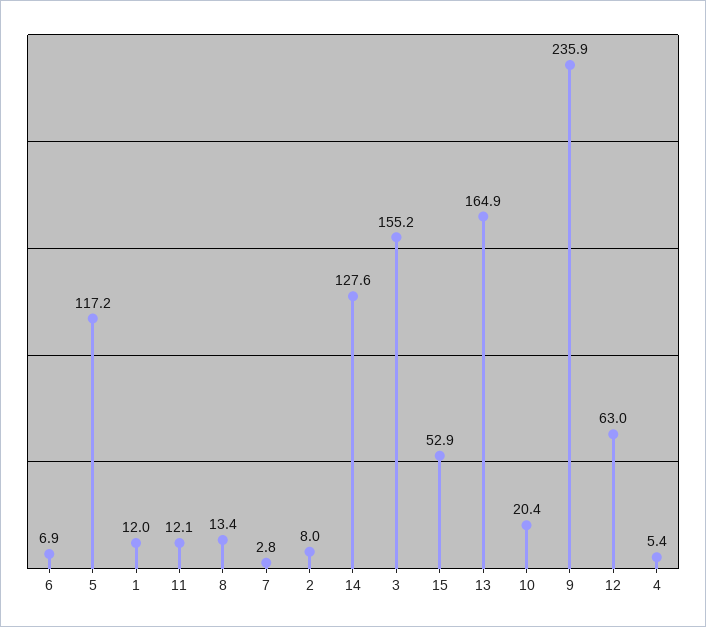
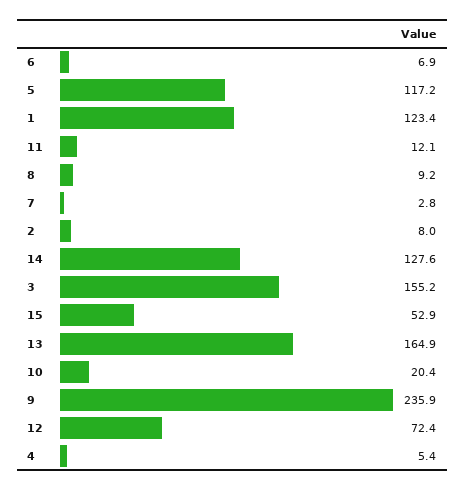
1: 12 -> 123.4
8: 13.4 -> 9.2
12: 63 -> 72.4

